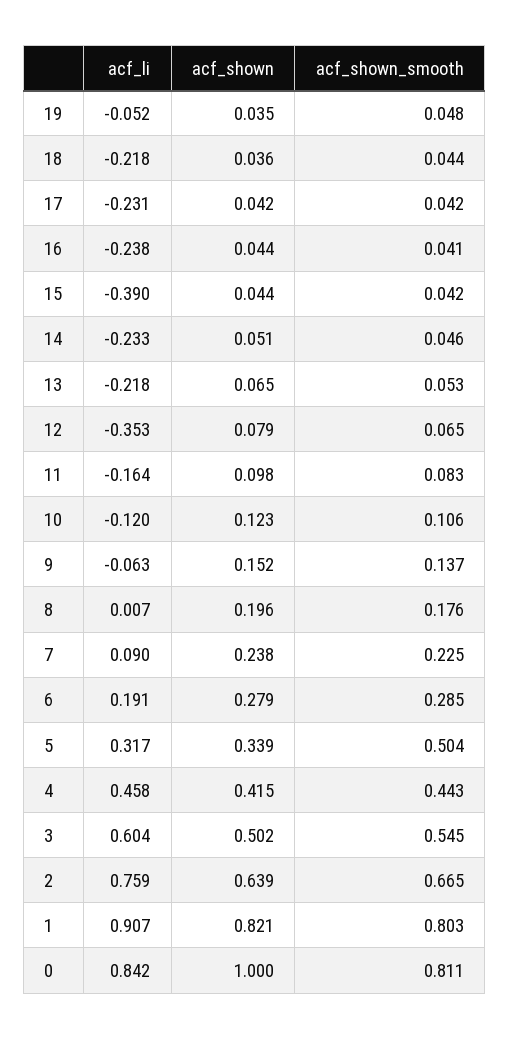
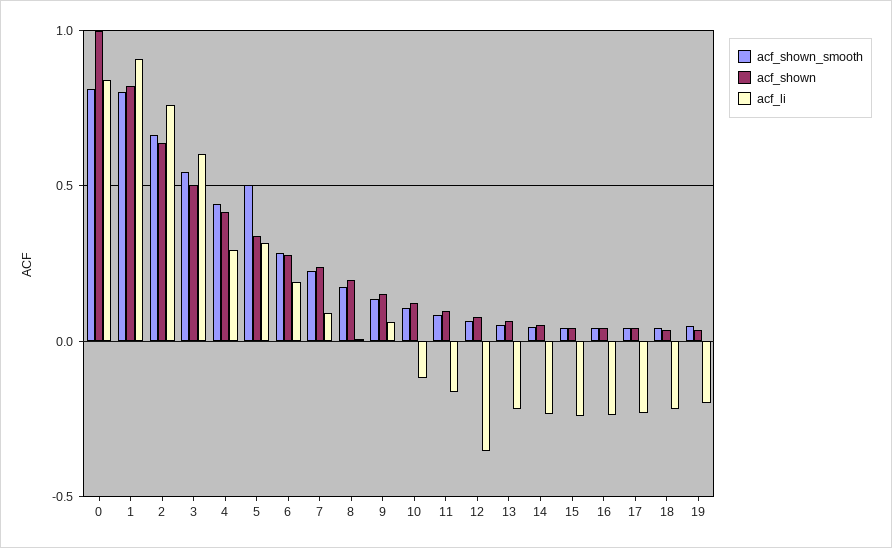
acf_li, 19: -0.052 -> -0.2
acf_li, 15: -0.39 -> -0.25
acf_li, 9: -0.063 -> 0.05
acf_li, 4: 0.458 -> 0.3

